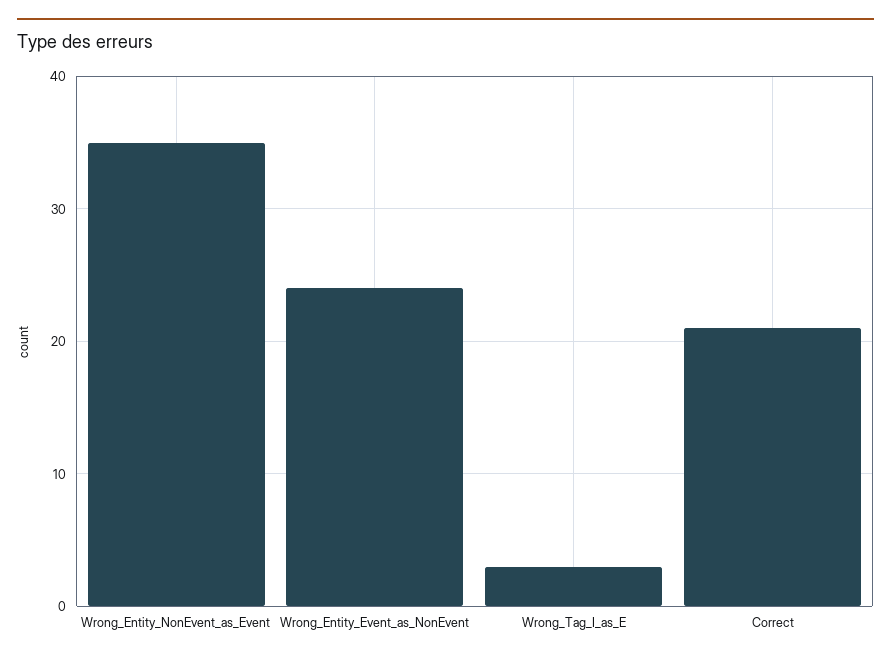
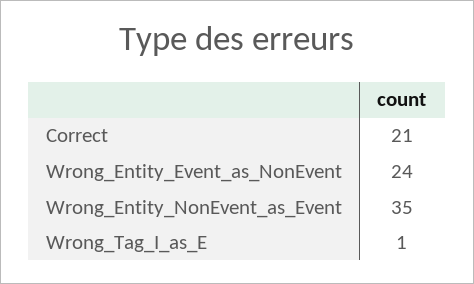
Wrong_Tag_I_as_E: 3 -> 1

